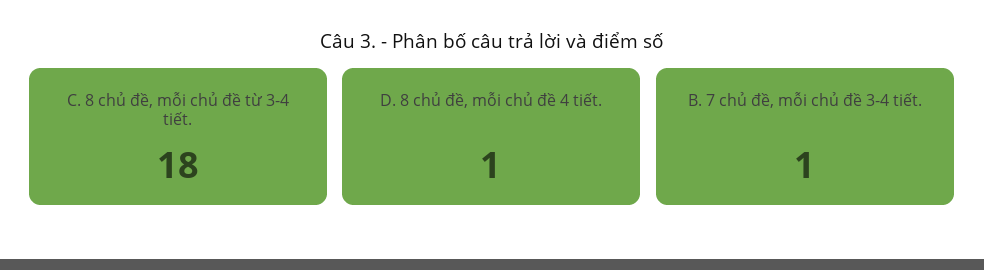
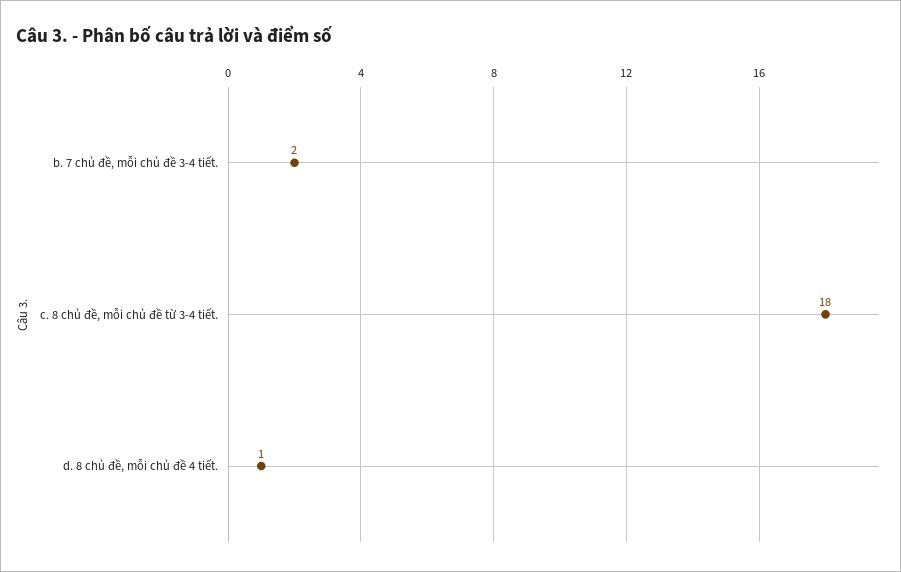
B. 7 chủ đề, mỗi chủ đề 3-4 tiết.: 1 -> 2

